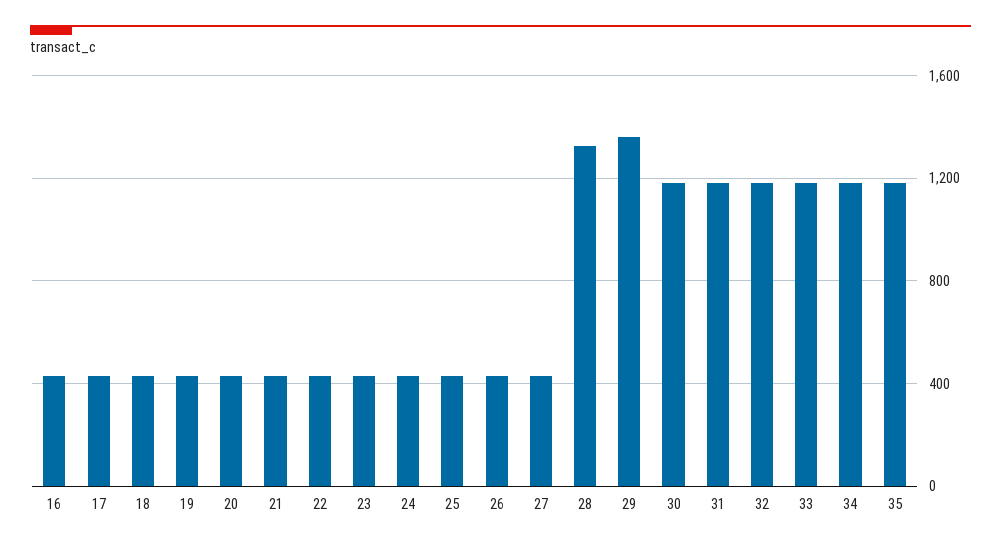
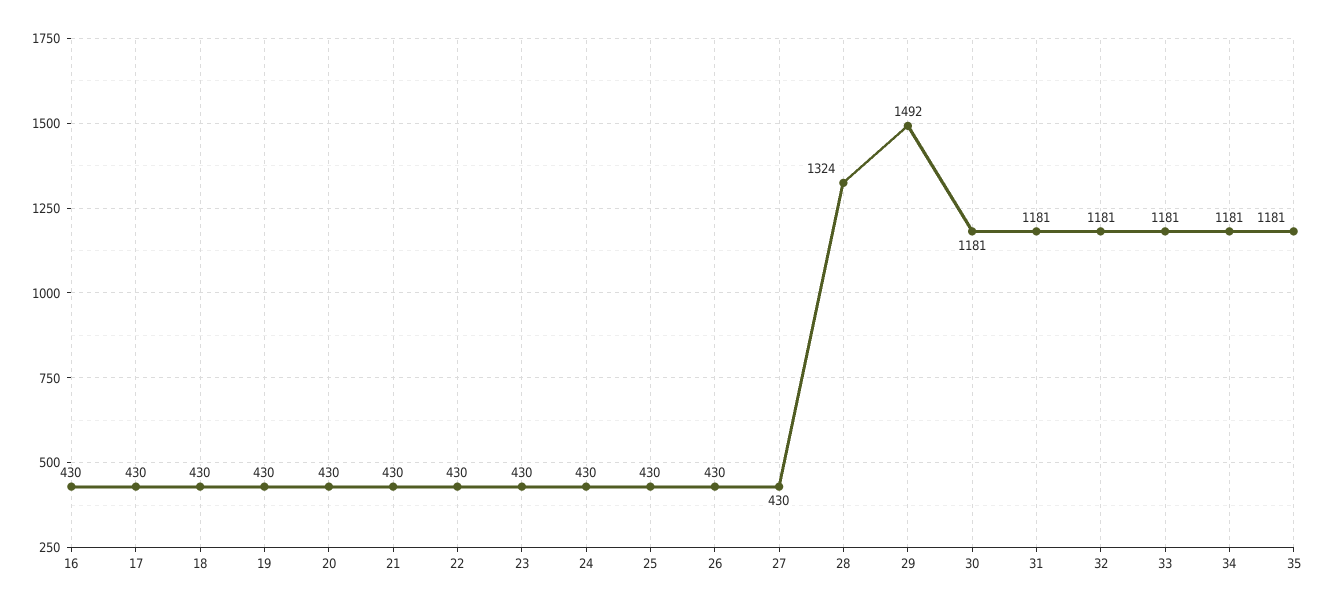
29: 1350 -> 1492

